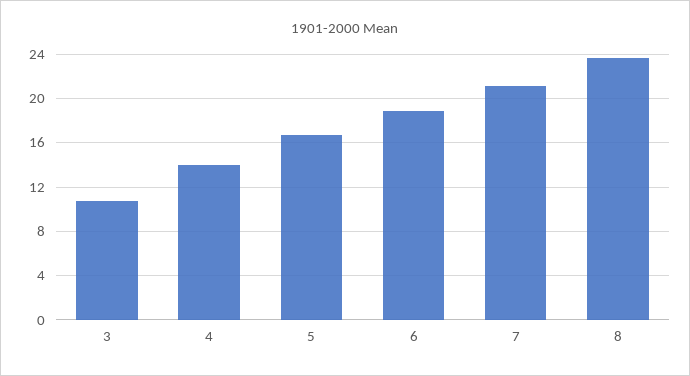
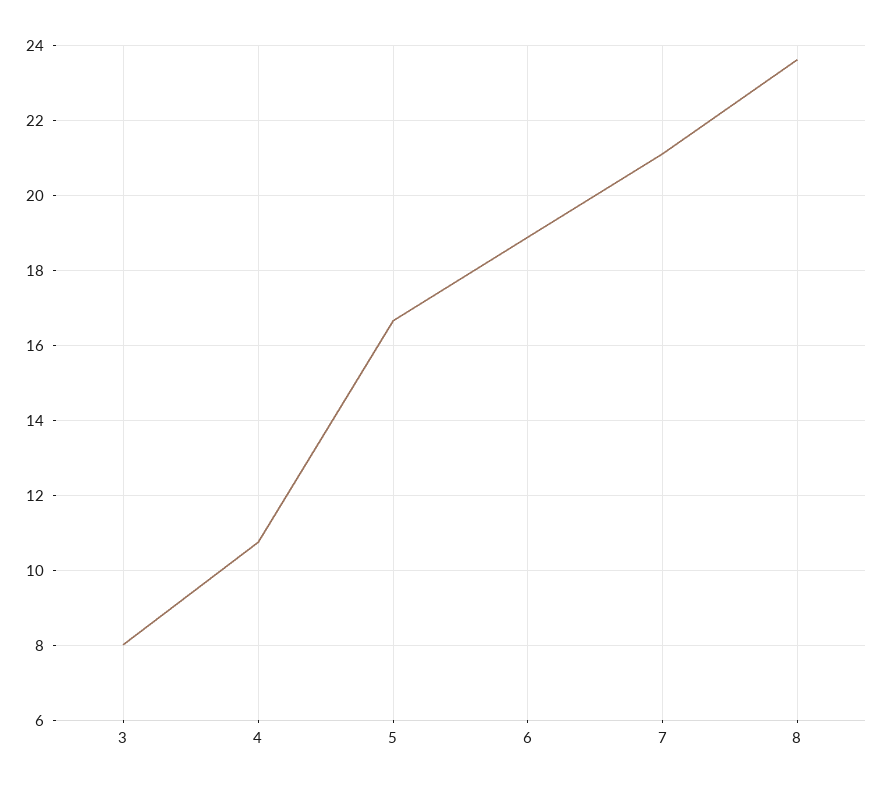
3: 11 -> 8
4: 14 -> 10.8

